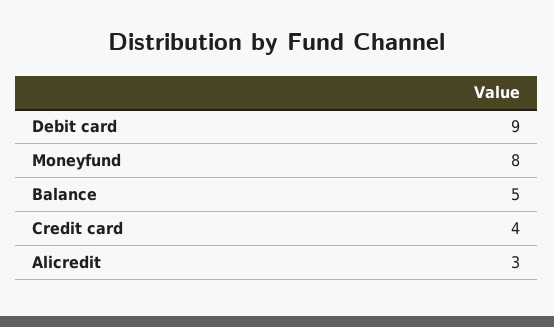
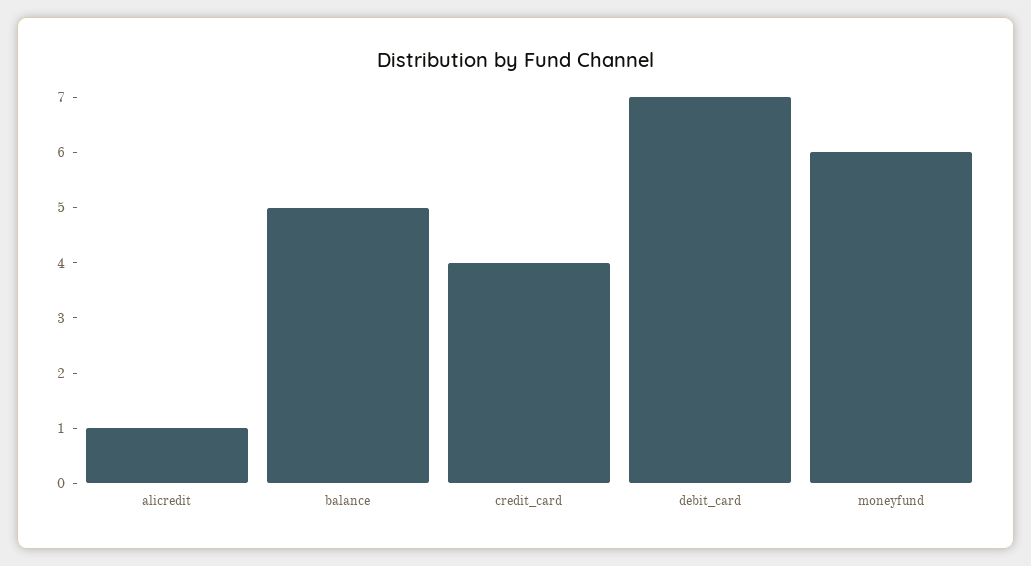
Debit card: 9 -> 7
Moneyfund: 8 -> 6
Alicredit: 3 -> 1

